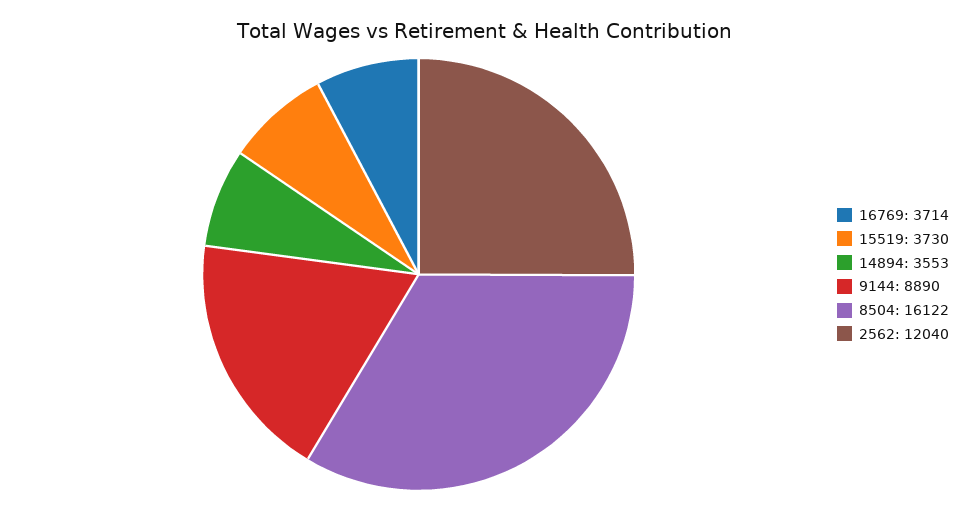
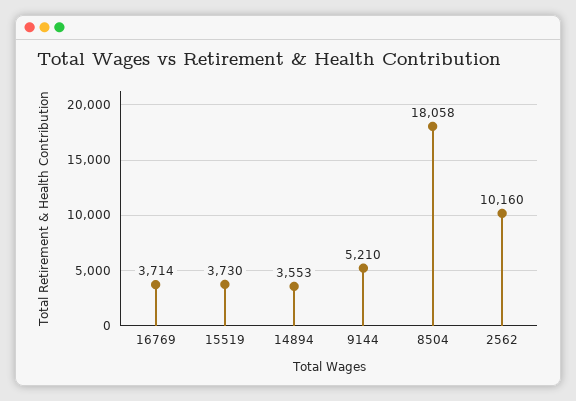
9144: 8890 -> 5210
8504: 16122 -> 18058
2562: 12040 -> 10160

